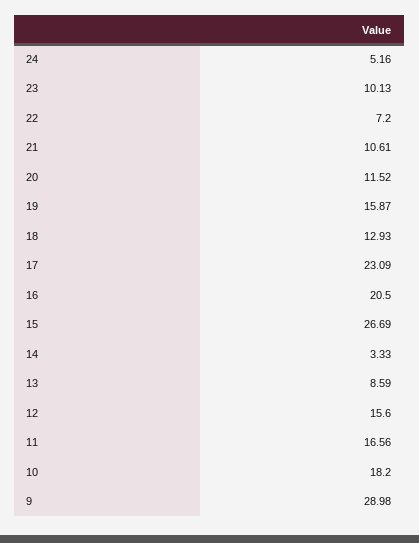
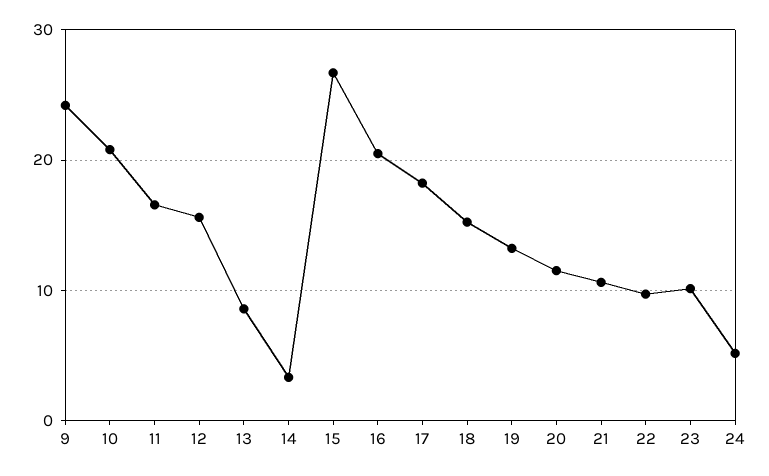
22: 7.2 -> 10
19: 15.87 -> 13
18: 12.93 -> 15
17: 23.09 -> 18
10: 18.2 -> 21
9: 28.98 -> 24

